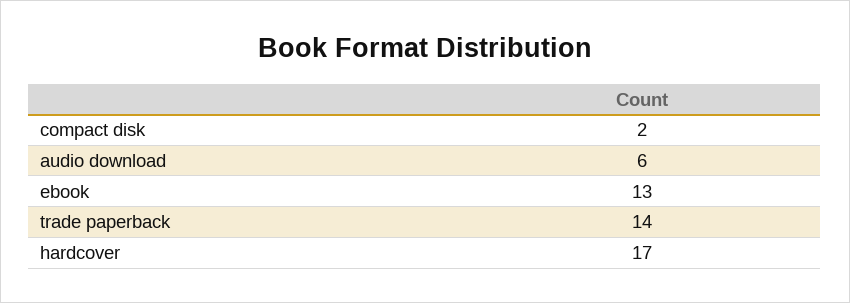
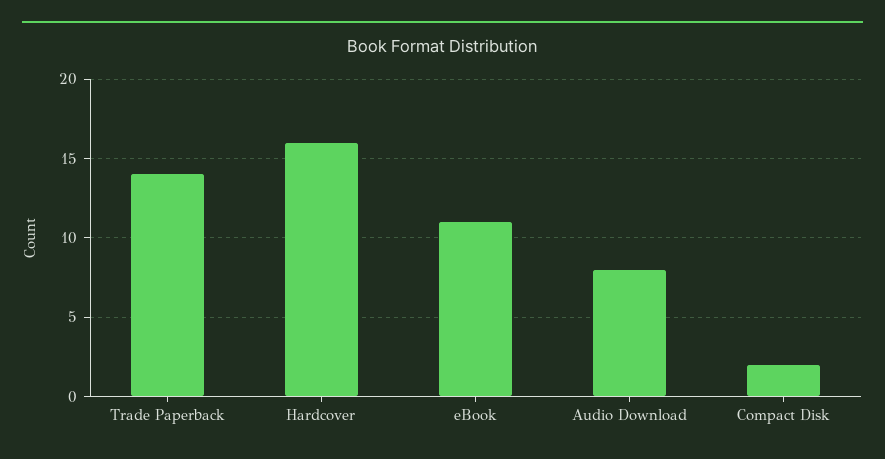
audio download: 6 -> 8
ebook: 13 -> 11
hardcover: 17 -> 16

